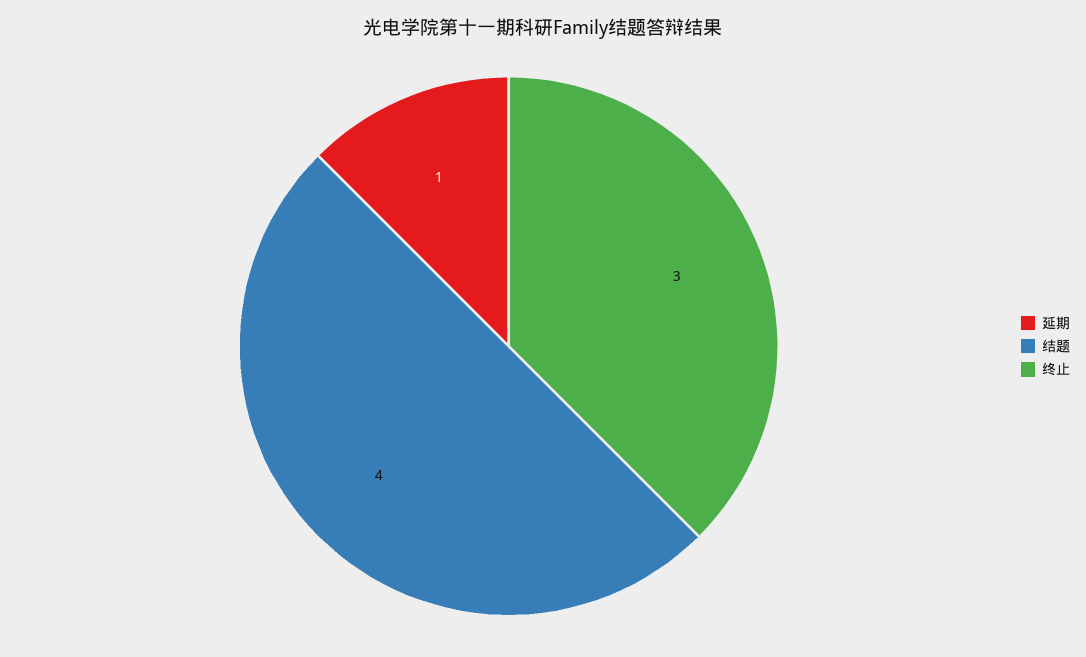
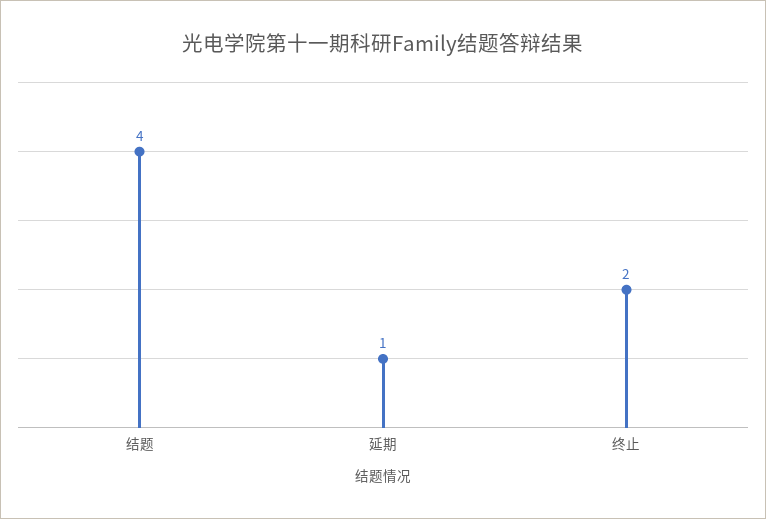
终止: 3 -> 2

